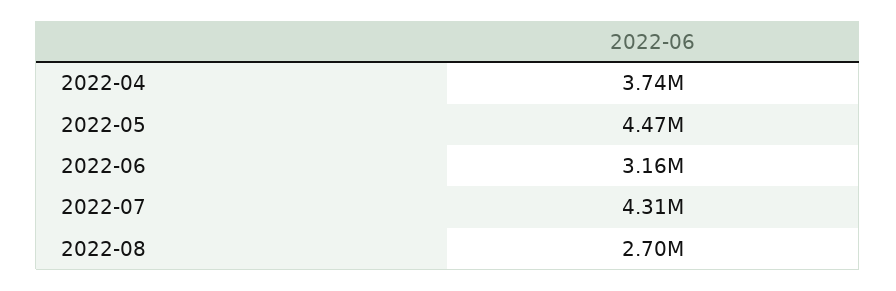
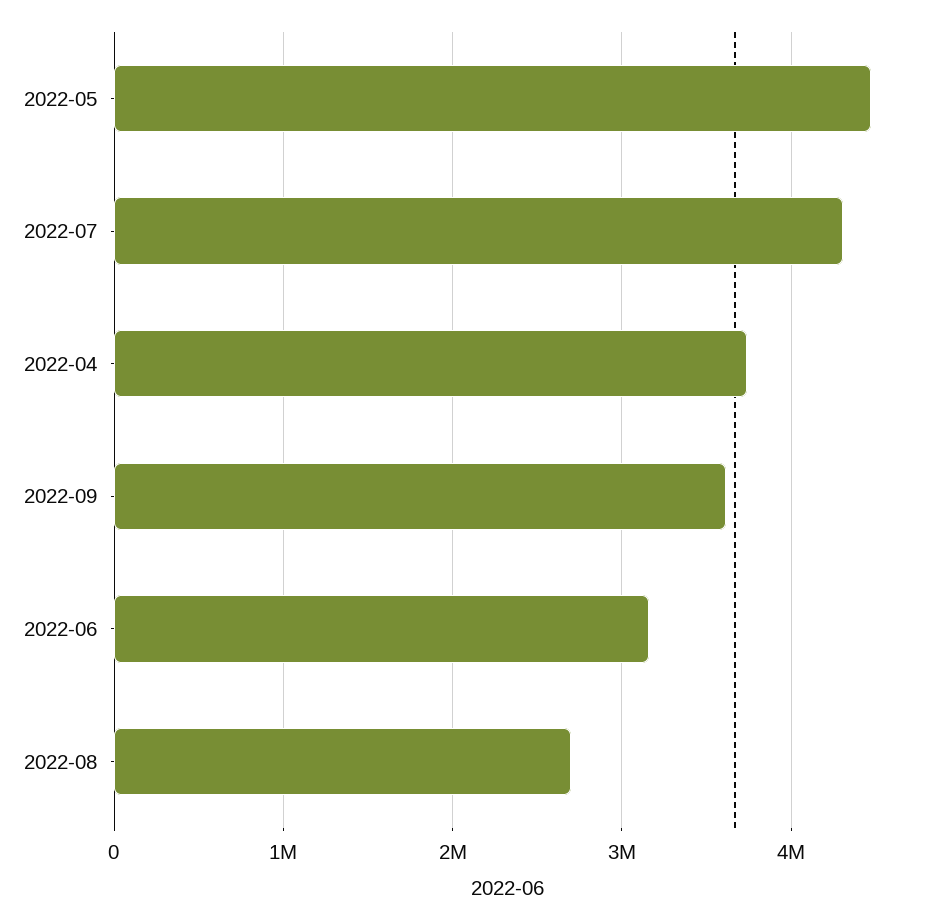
2022-09: none -> 3600000

